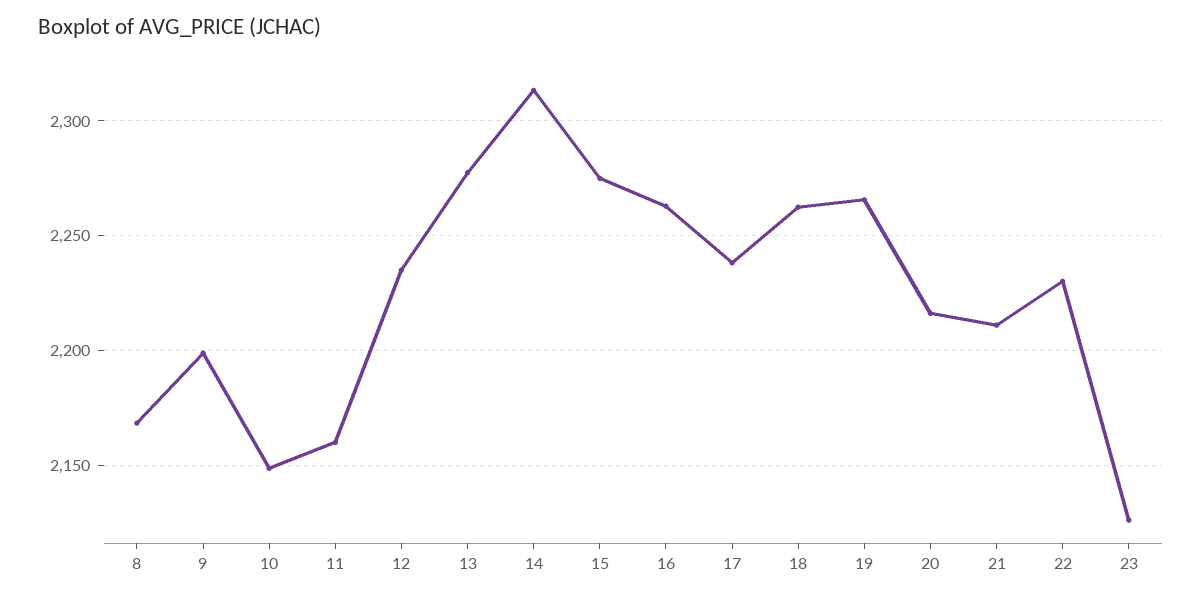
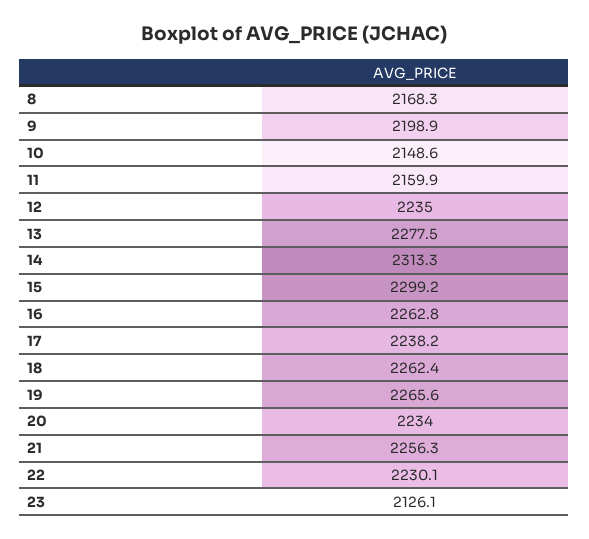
15: 2275 -> 2299.2
20: 2215 -> 2234
21: 2210 -> 2256.3

